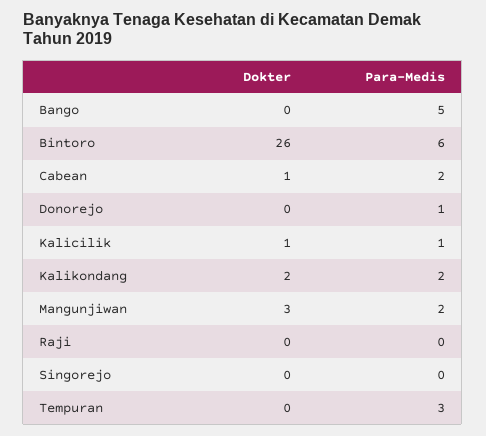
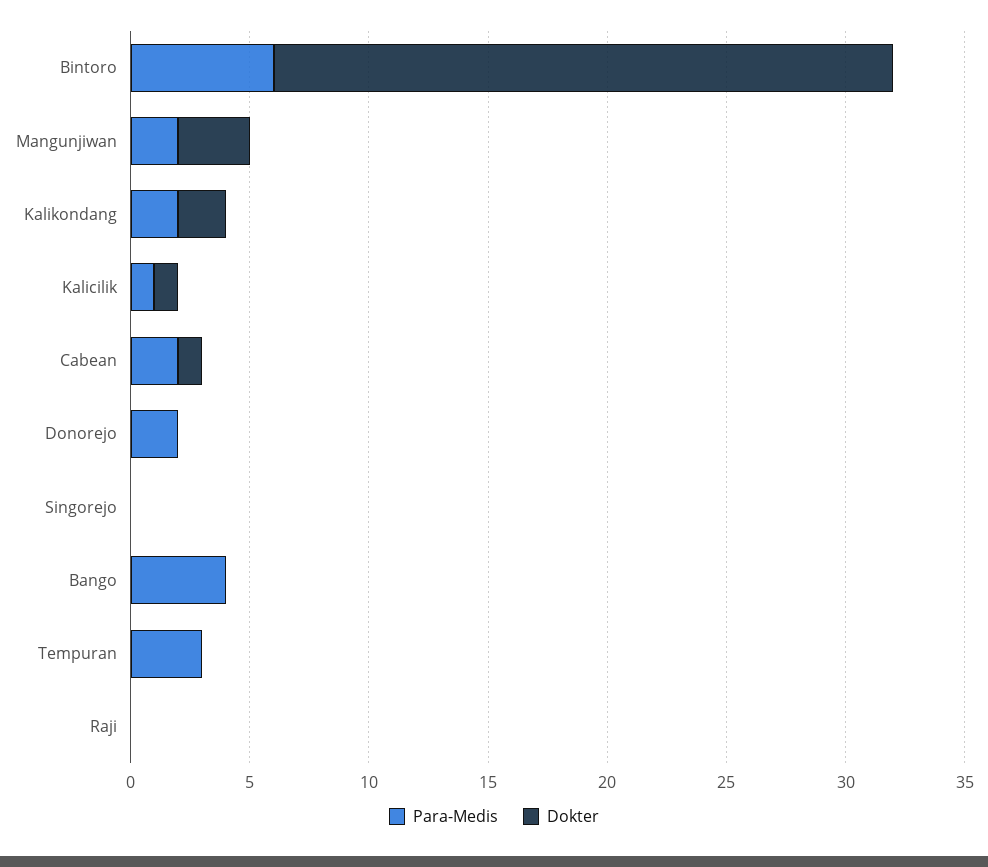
Para-Medis, Bango: 5 -> 4
Para-Medis, Donorejo: 1 -> 2

